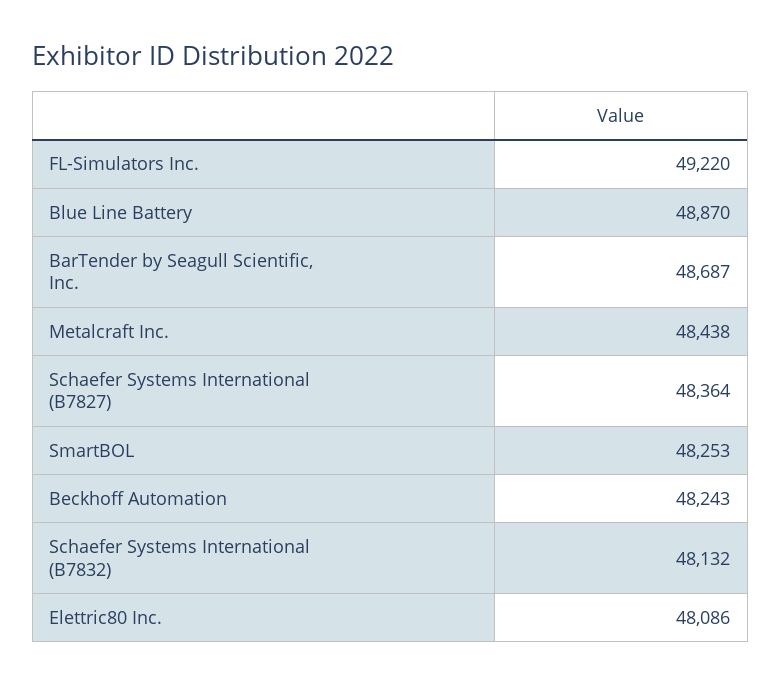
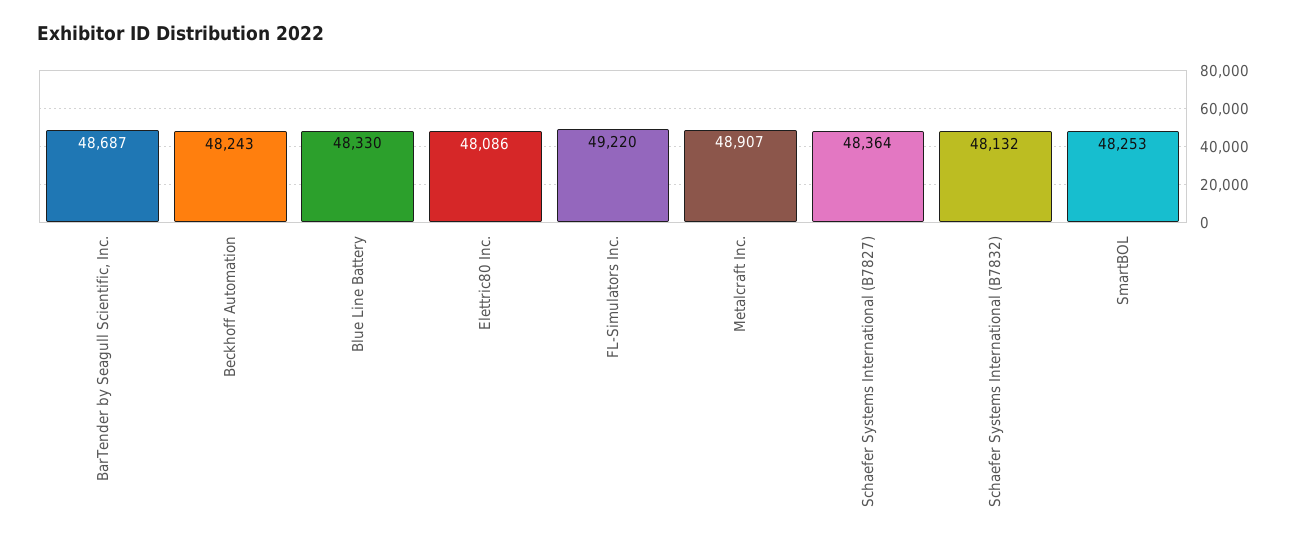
Blue Line Battery: 48870 -> 48330
Metalcraft Inc.: 48438 -> 48907

